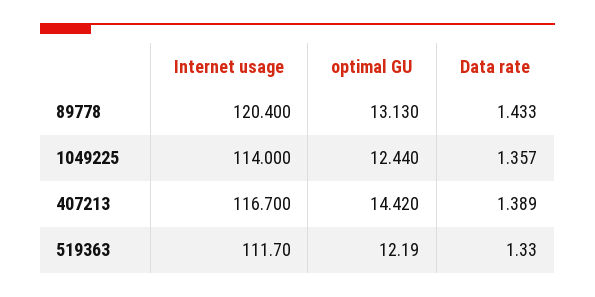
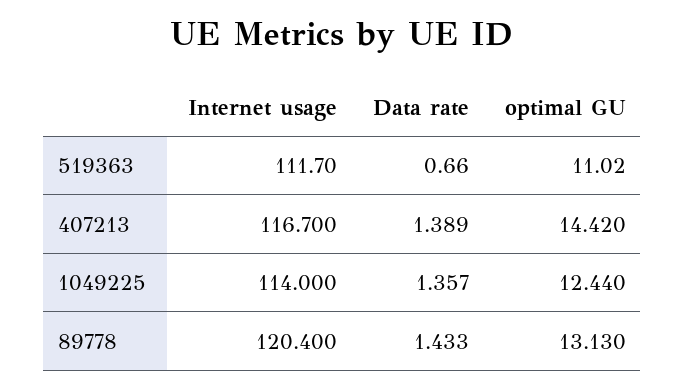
optimal GU, 519363: 12.19 -> 11.02
Data rate, 519363: 1.33 -> 0.66

